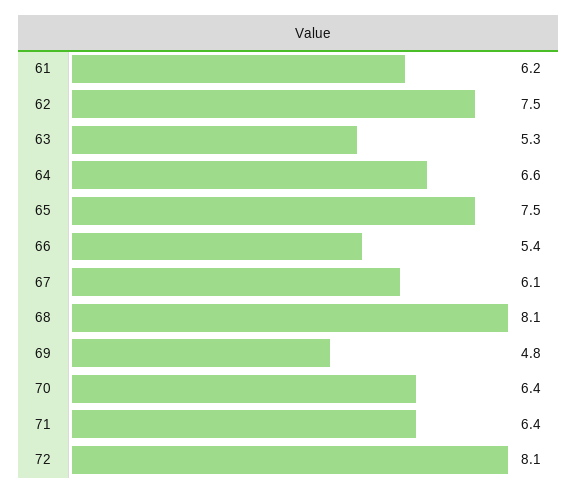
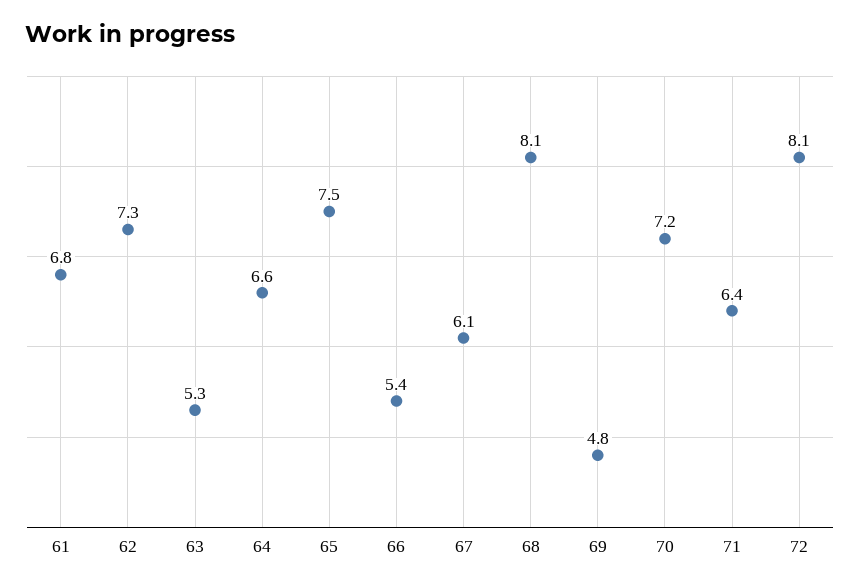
61: 6.2 -> 6.8
62: 7.5 -> 7.3
70: 6.4 -> 7.2

